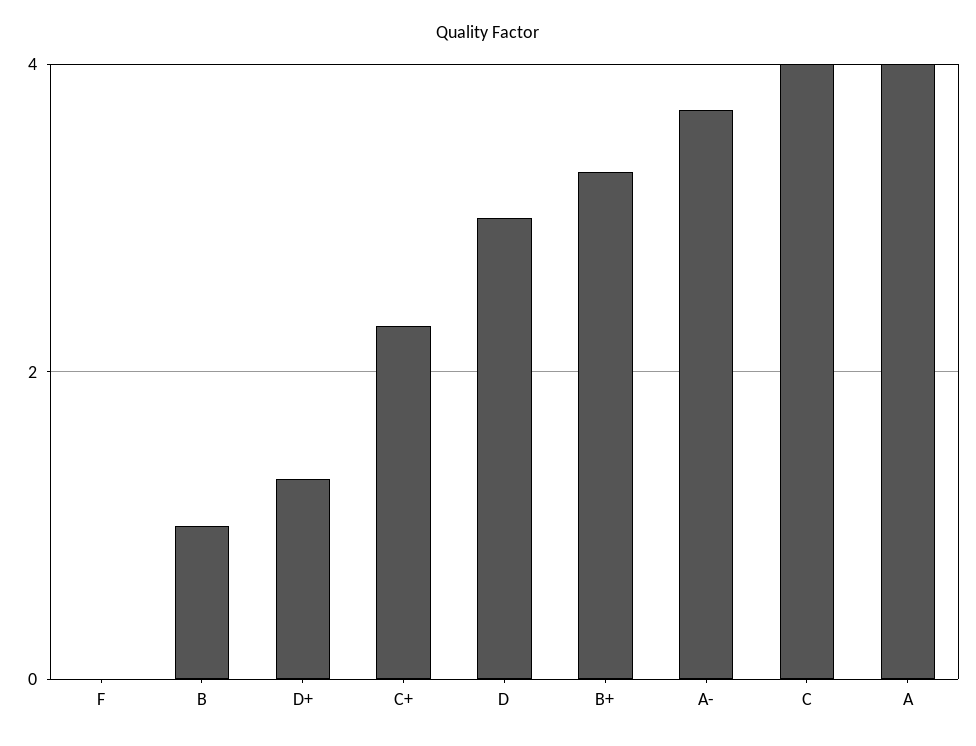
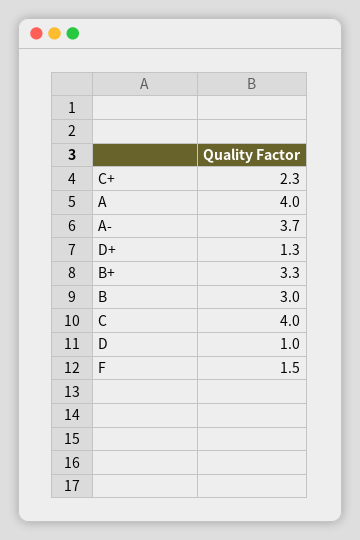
F: 0 -> 1.5
B: 1 -> 3
D: 3 -> 1

